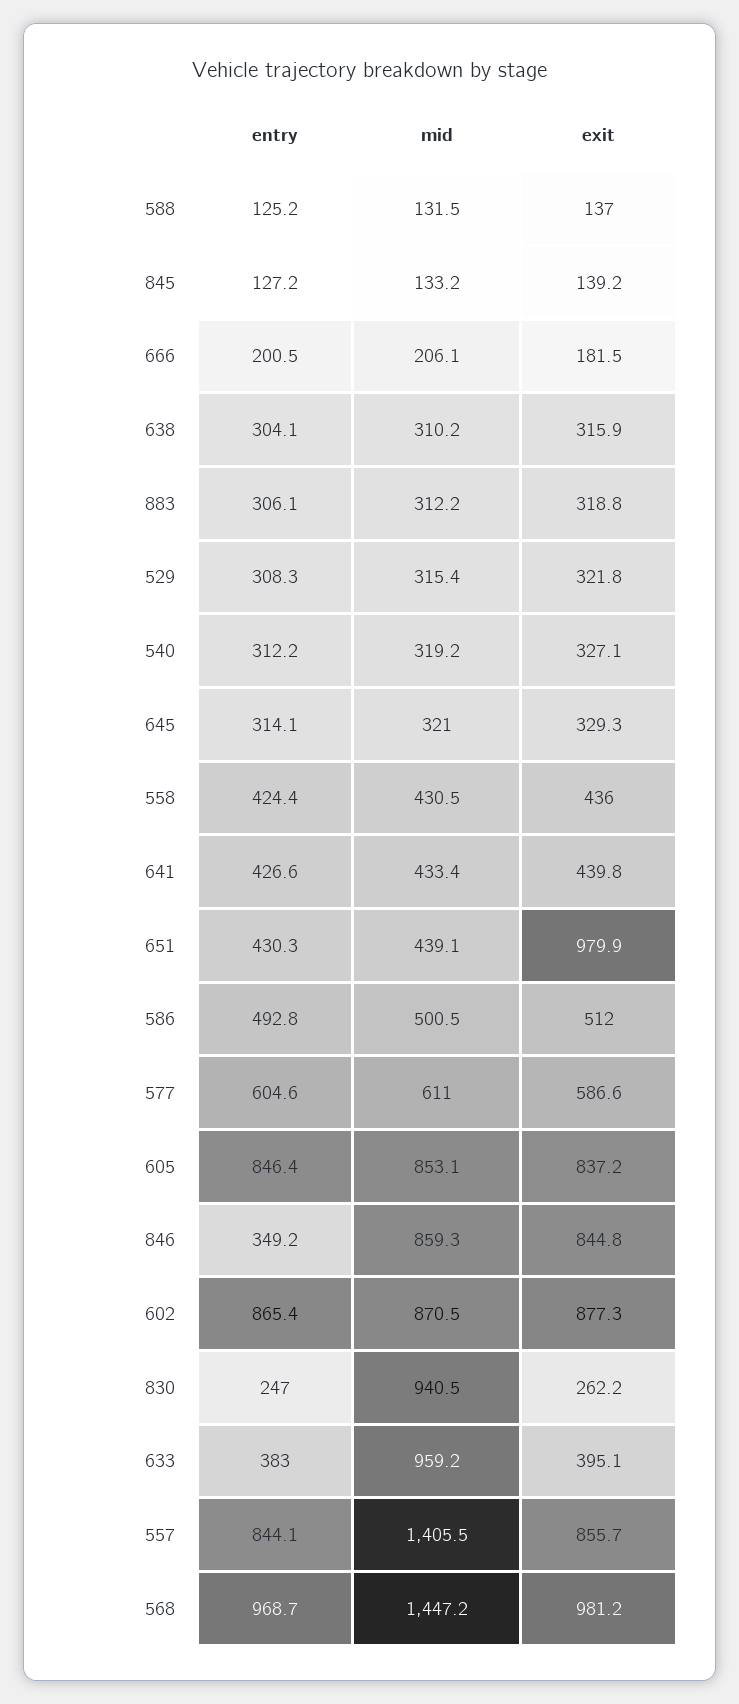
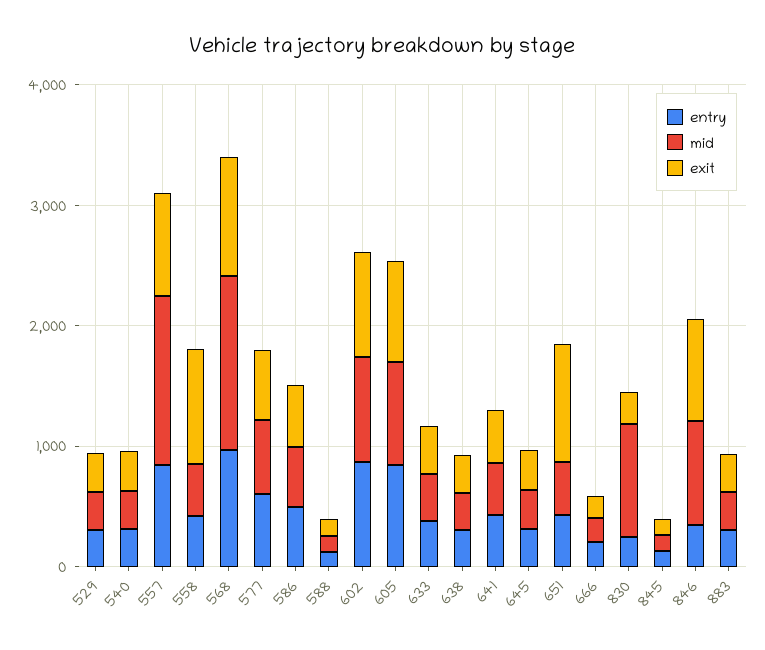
exit, 558: 436 -> 1000
mid, 633: 959.2 -> 400

